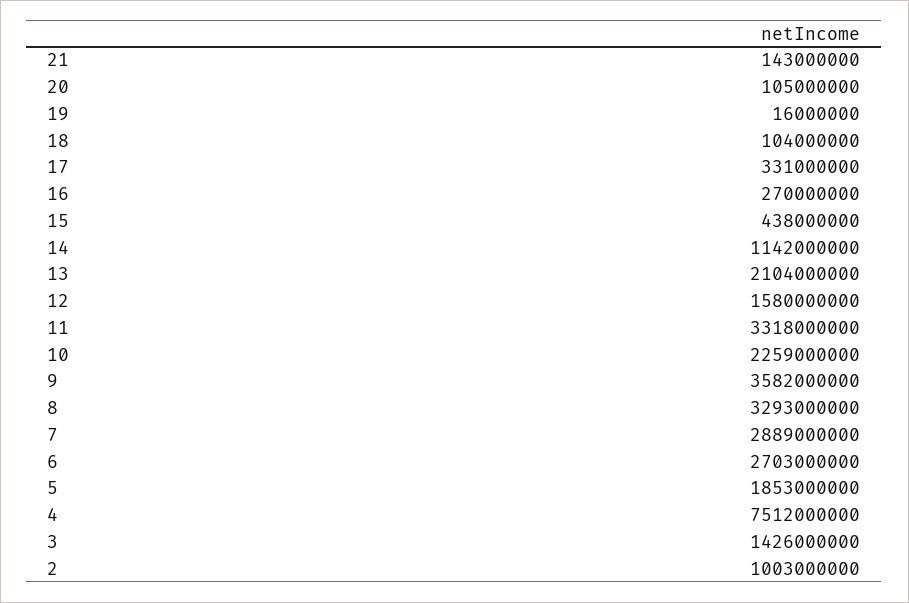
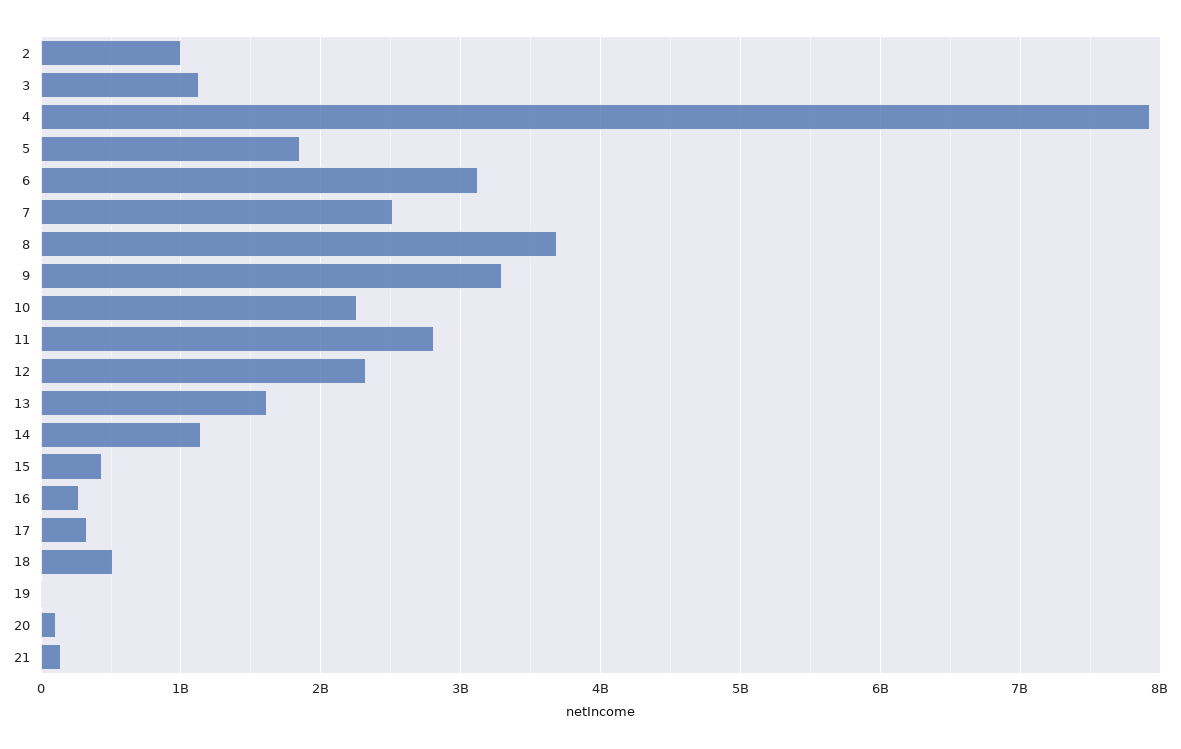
18: 104000000 -> 500000000
13: 2104000000 -> 1600000000
12: 1580000000 -> 2300000000
11: 3318000000 -> 2800000000
9: 3582000000 -> 3300000000
8: 3293000000 -> 3700000000
7: 2889000000 -> 2500000000
6: 2703000000 -> 3100000000
4: 7512000000 -> 7900000000
3: 1426000000 -> 1100000000

